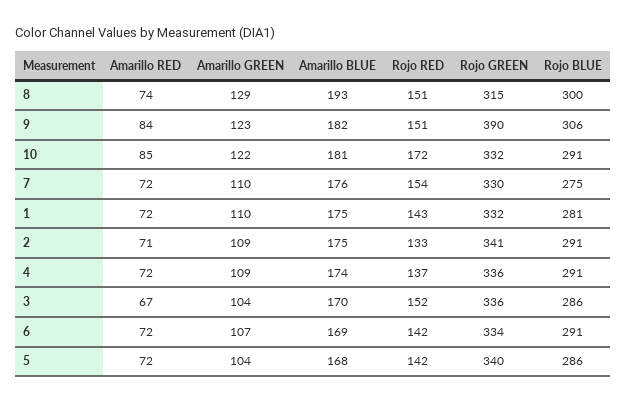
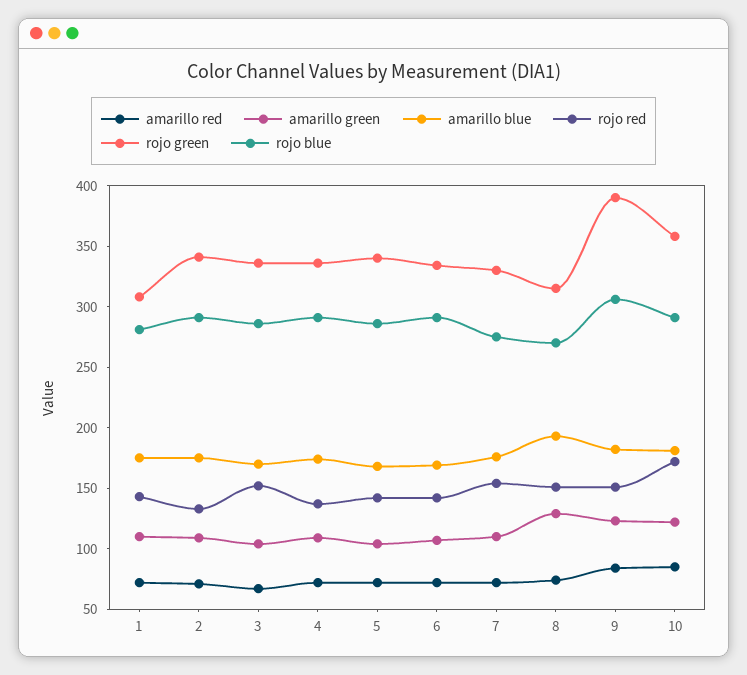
Rojo BLUE, 8: 300 -> 270
Rojo GREEN, 10: 332 -> 360
Rojo GREEN, 1: 332 -> 310

